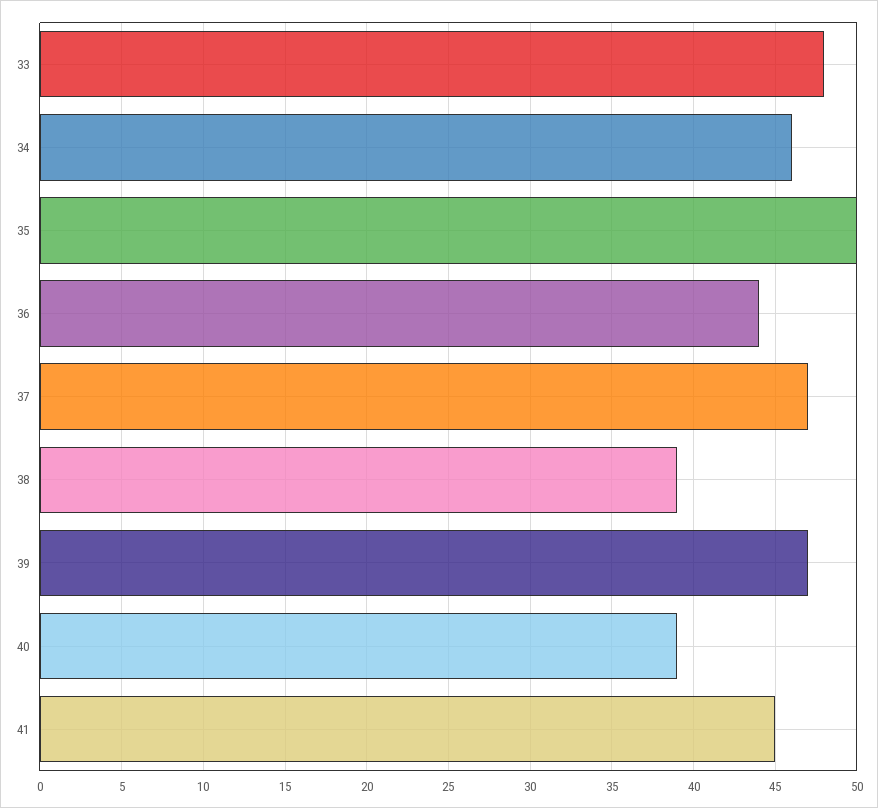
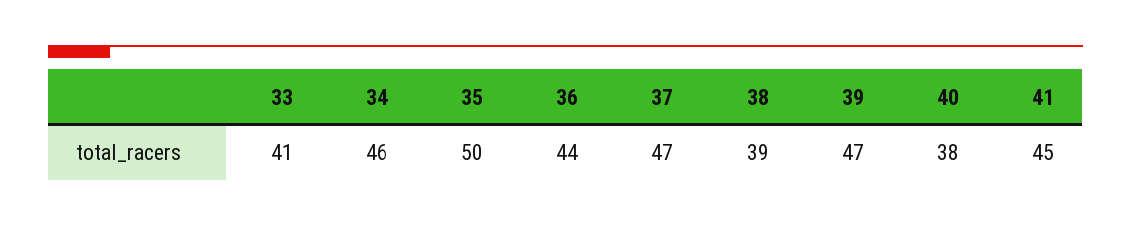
33: 48 -> 41
40: 39 -> 38

